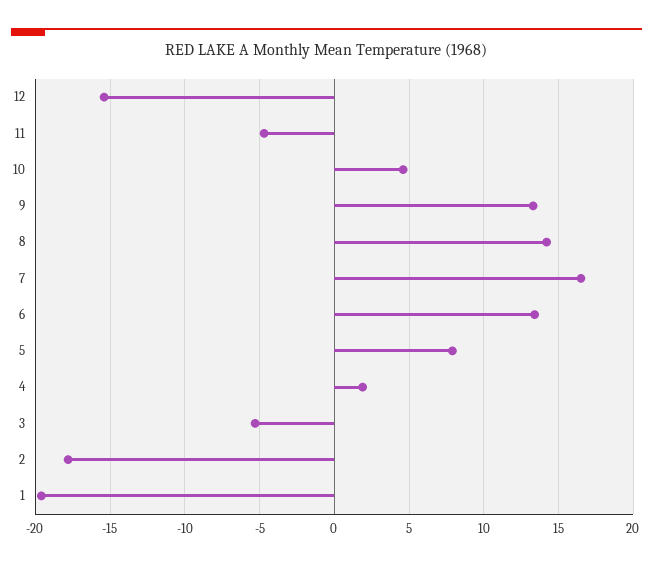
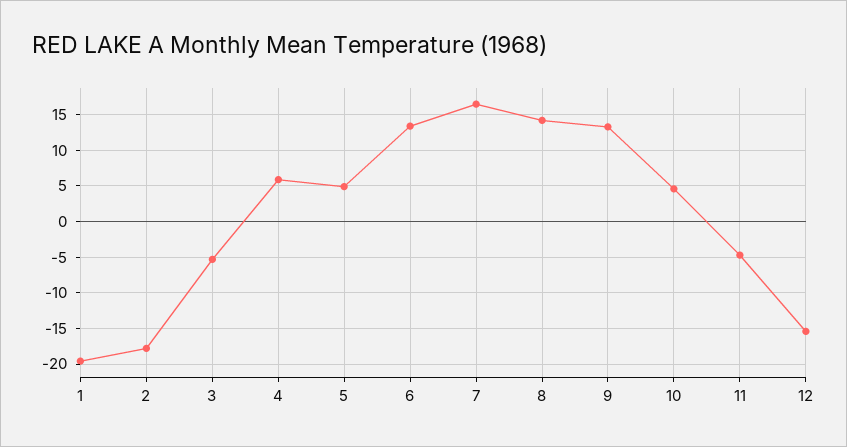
5: 8 -> 5
4: 2 -> 6

